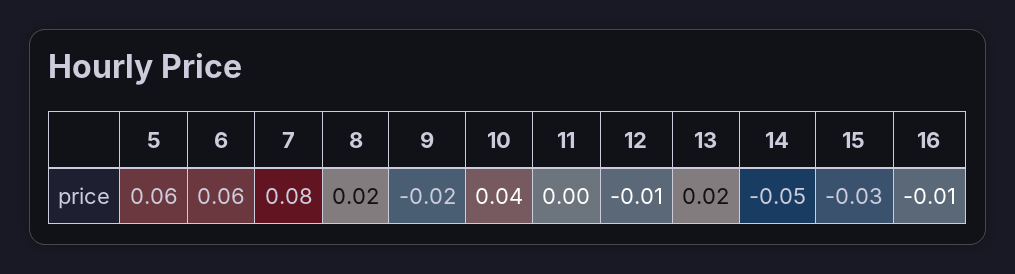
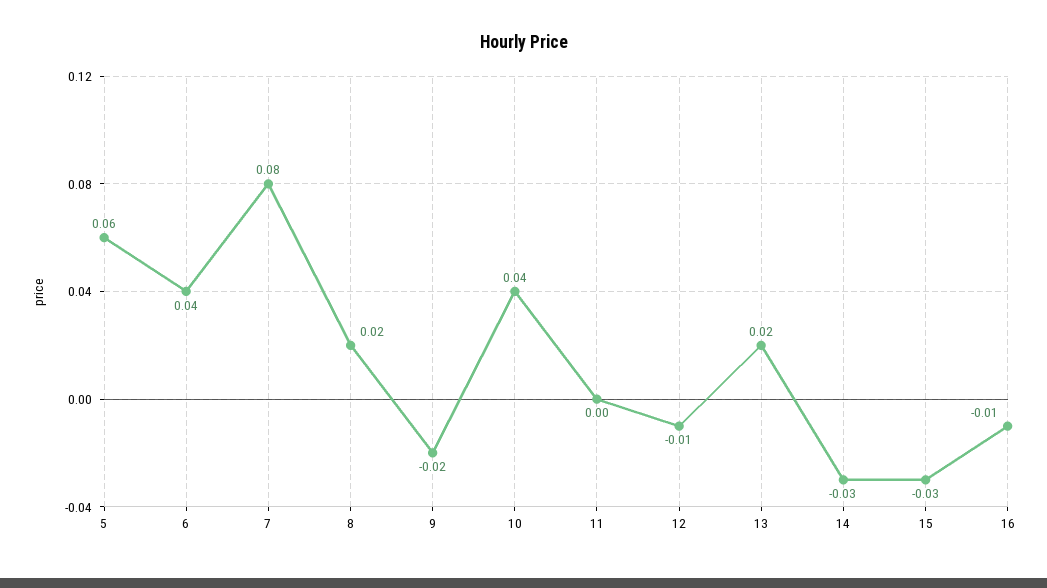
6: 0.06 -> 0.04
14: -0.05 -> -0.03

